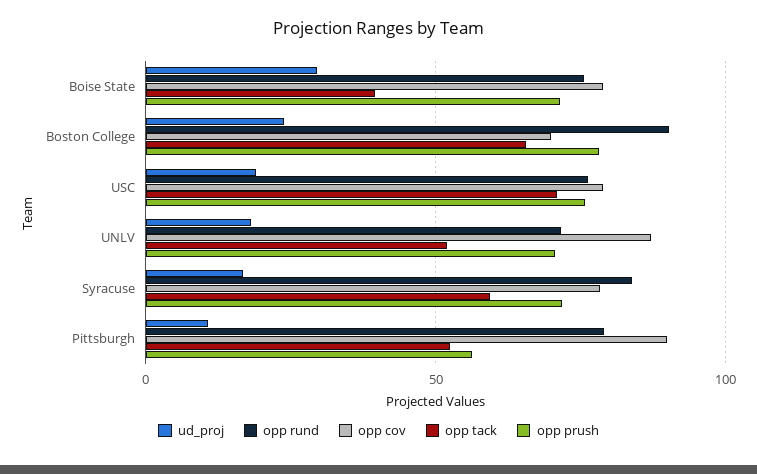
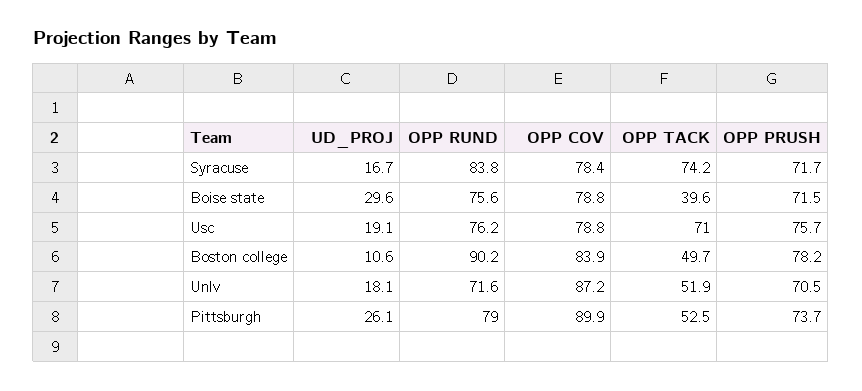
ud_proj, Boston College: 25 -> 10.6
opp cov, Boston College: 70 -> 83.9
opp tack, Boston College: 65 -> 49.7
opp tack, Syracuse: 60 -> 74.2
ud_proj, Pittsburgh: 10 -> 26.1
opp prush, Pittsburgh: 55 -> 73.7

